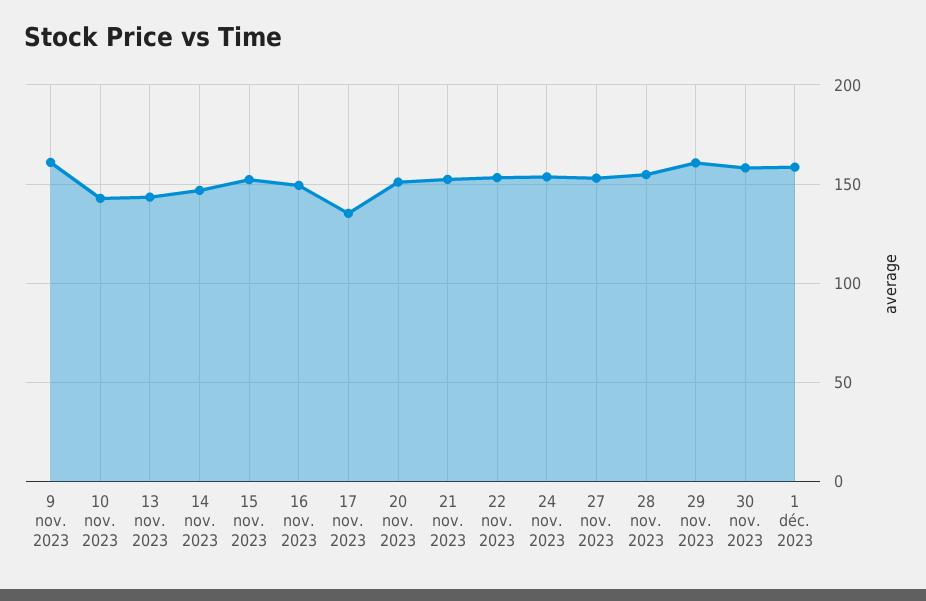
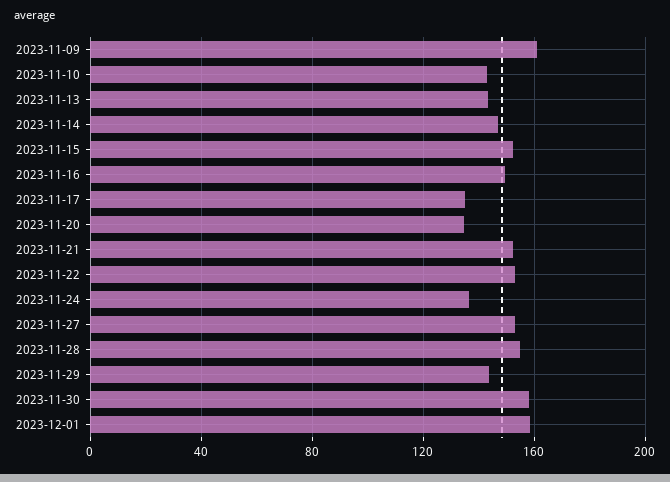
20 nov. 2023: 150 -> 135
24 nov. 2023: 155 -> 135
29 nov. 2023: 160 -> 145

